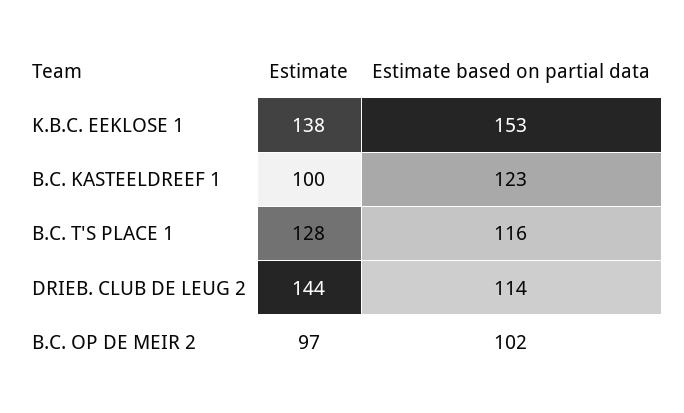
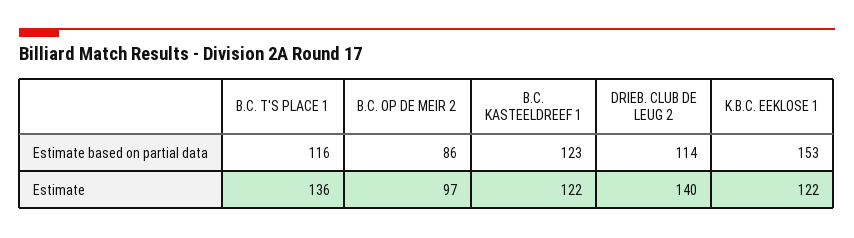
Estimate, K.B.C. EEKLOSE 1: 138 -> 122
Estimate, B.C. KASTEELDREEF 1: 100 -> 122
Estimate, B.C. T'S PLACE 1: 128 -> 136
Estimate, DRIEB. CLUB DE LEUG 2: 144 -> 140
Estimate based on partial data, B.C. OP DE MEIR 2: 102 -> 86

